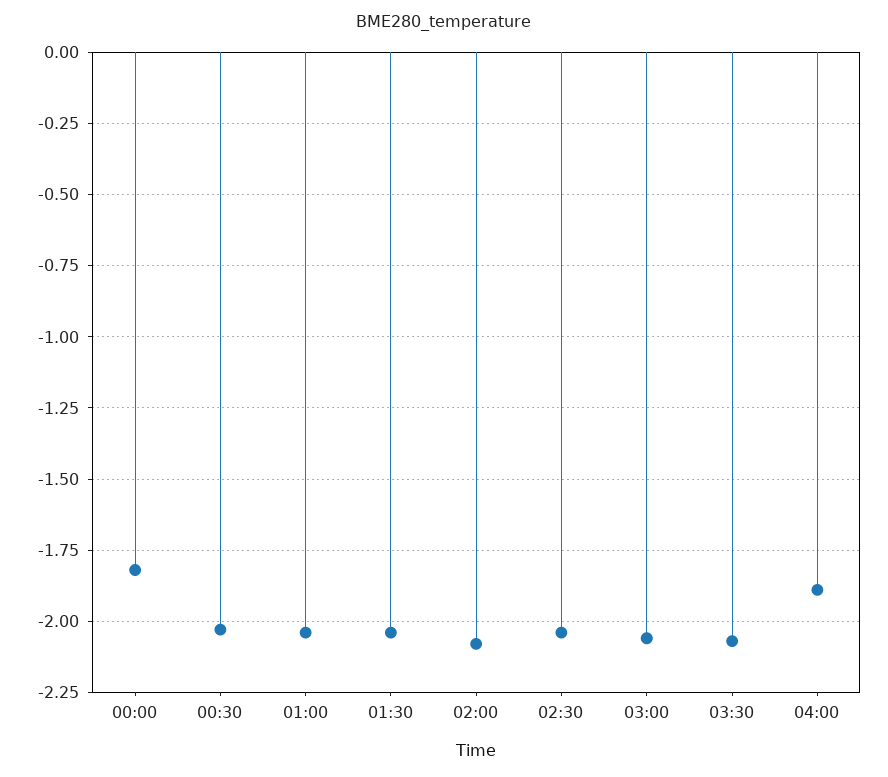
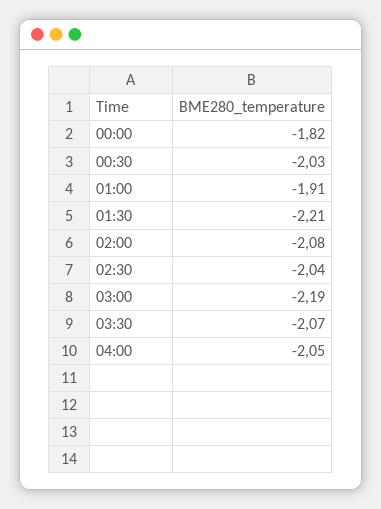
01:00: -2.05 -> -1.91
01:30: -2.05 -> -2.21
03:00: -2.05 -> -2.19
04:00: -1.9 -> -2.05

